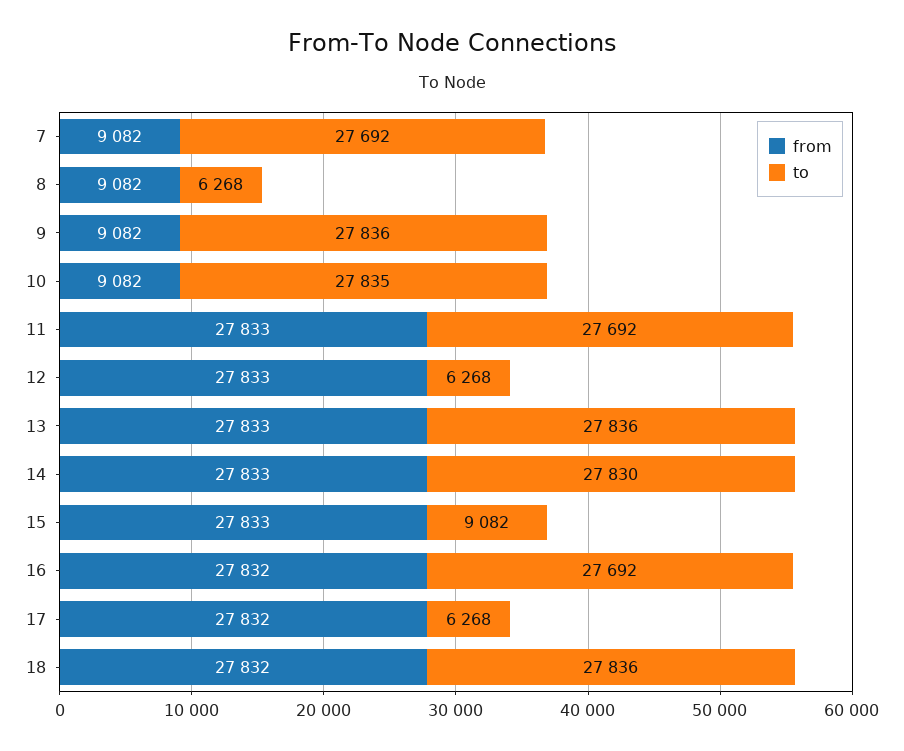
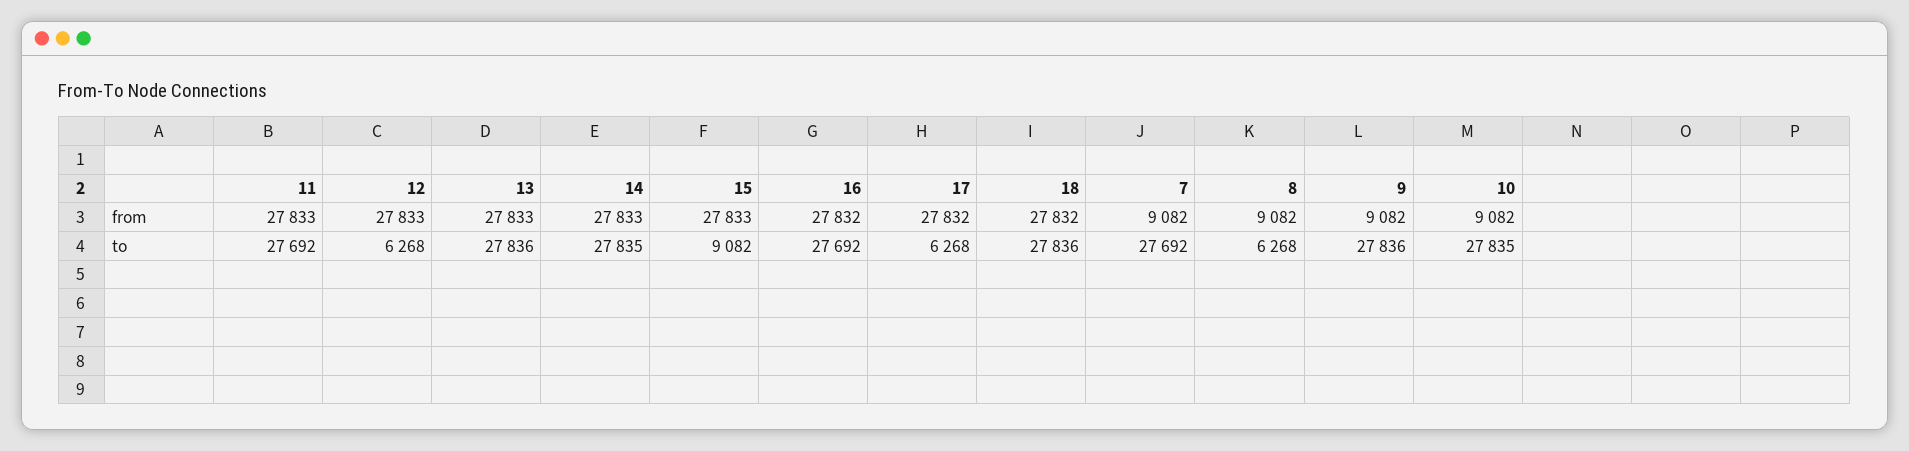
to, 14: 27830 -> 27835

